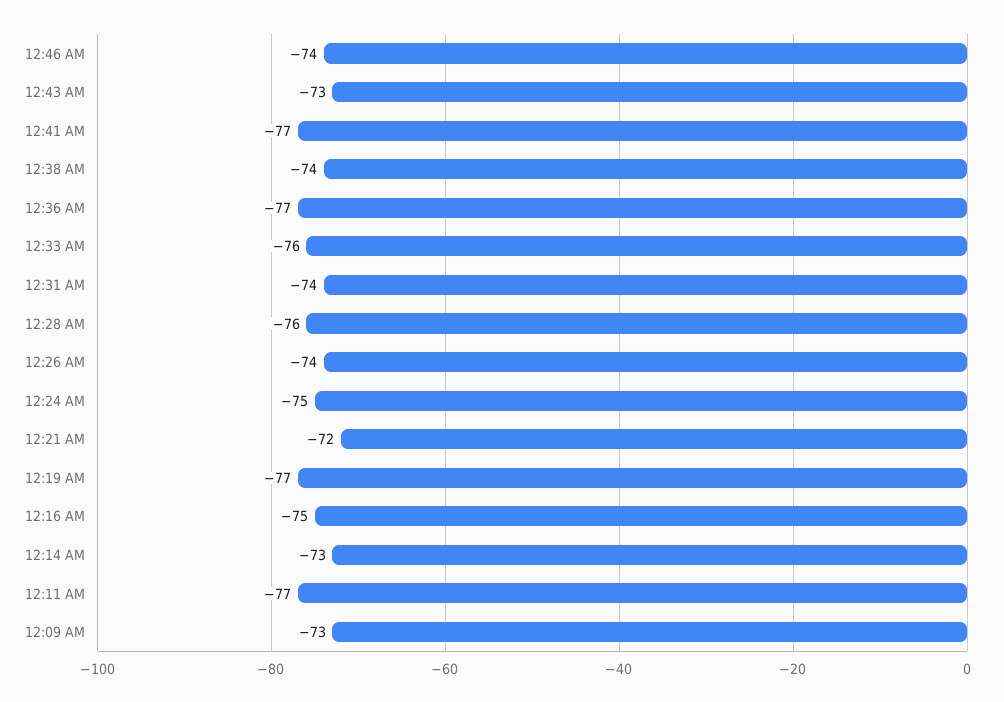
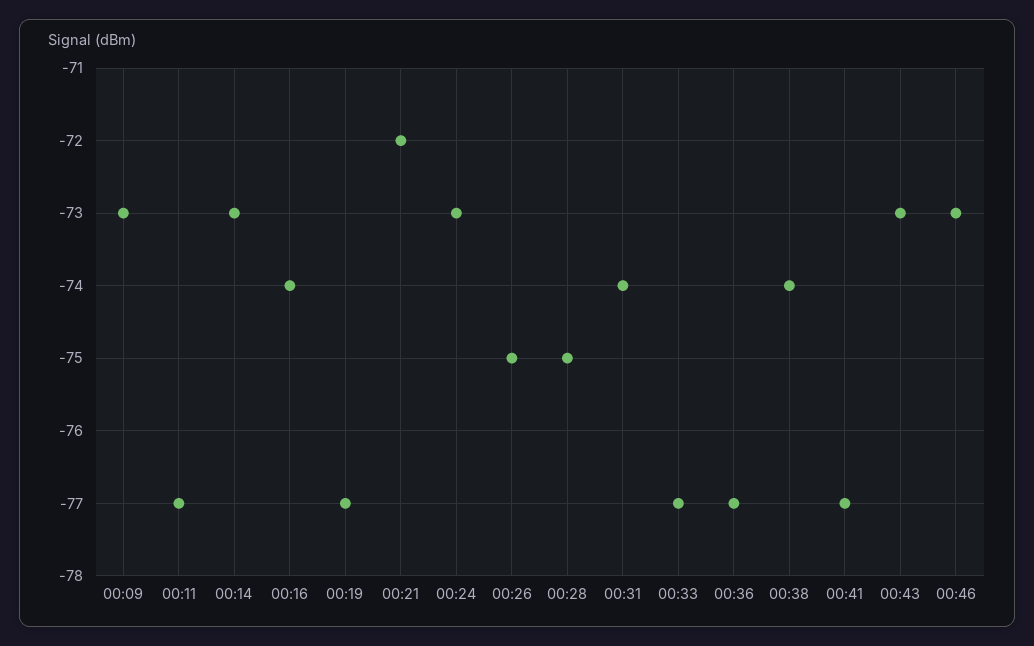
12:46 AM: -74 -> -73
12:33 AM: -76 -> -77
12:28 AM: -76 -> -75
12:26 AM: -74 -> -75
12:24 AM: -75 -> -73
12:16 AM: -75 -> -74

